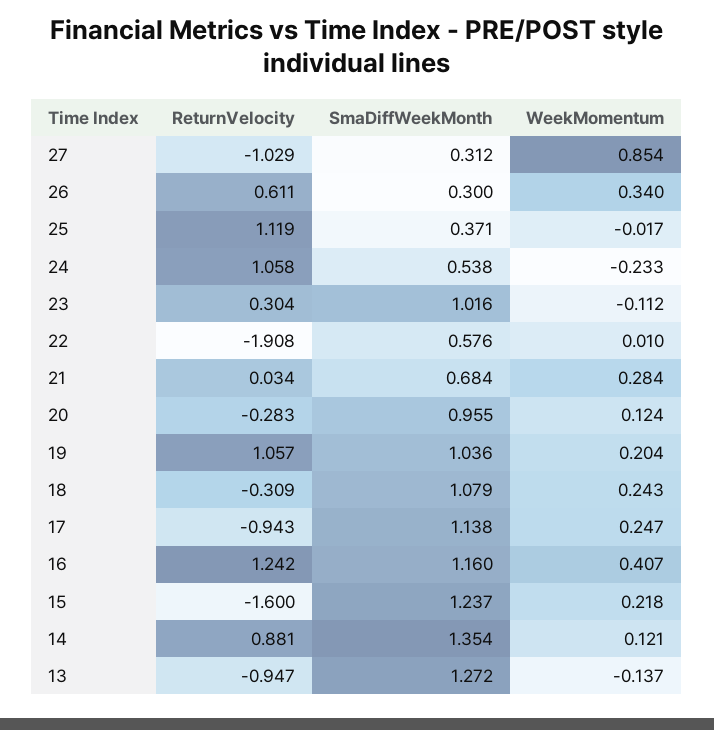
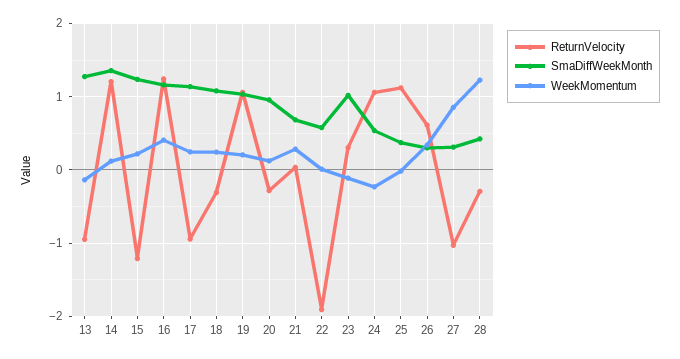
ReturnVelocity, 15: -1.6 -> -1.2
ReturnVelocity, 14: 0.881 -> 1.2
ReturnVelocity, 28: none -> -0.3
SmaDiffWeekMonth, 28: none -> 0.4
WeekMomentum, 28: none -> 1.2

